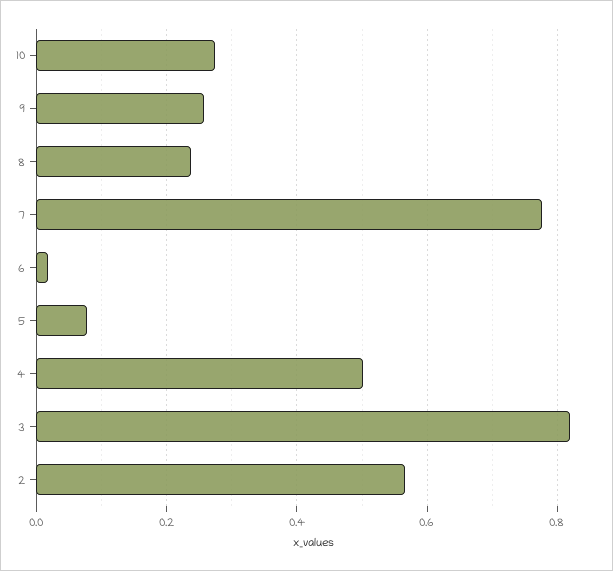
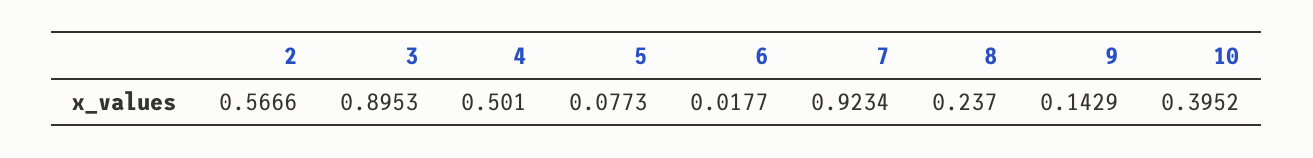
10: 0.28 -> 0.3952
9: 0.26 -> 0.1429
7: 0.78 -> 0.9234
3: 0.82 -> 0.8953

